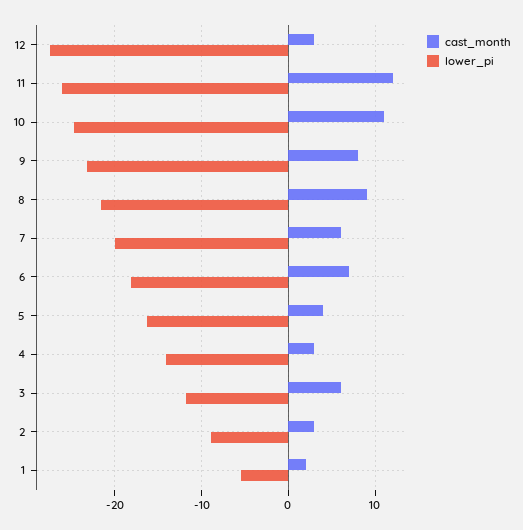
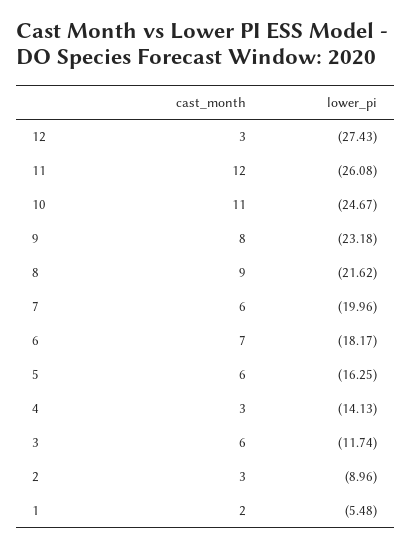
cast_month, 5: 4 -> 6

